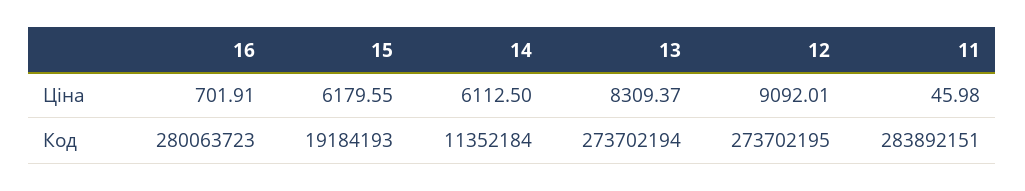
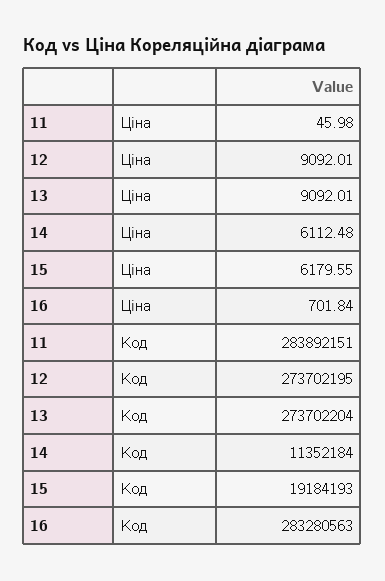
16, Ціна: 701.91 -> 701.84
14, Ціна: 6112.5 -> 6112.48
13, Ціна: 8309.37 -> 9092.01
16, Код: 280063723 -> 283280563
13, Код: 273702194 -> 273702204

